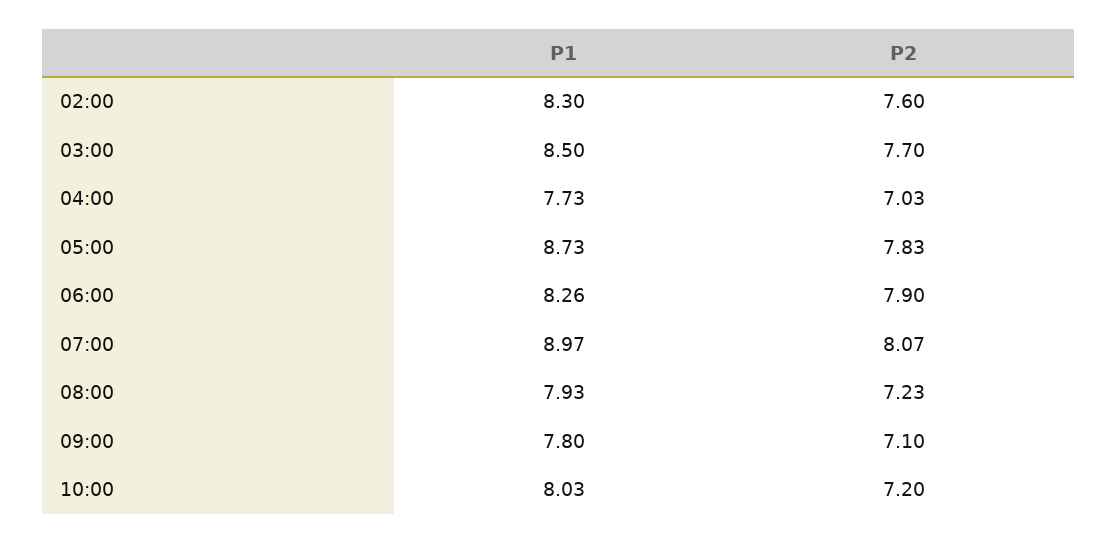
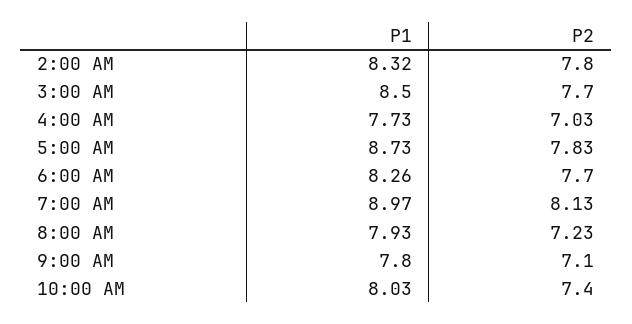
P1, 02:00: 8.3 -> 8.32
P2, 02:00: 7.6 -> 7.8
P2, 06:00: 7.9 -> 7.7
P2, 07:00: 8.07 -> 8.13
P2, 10:00: 7.2 -> 7.4

